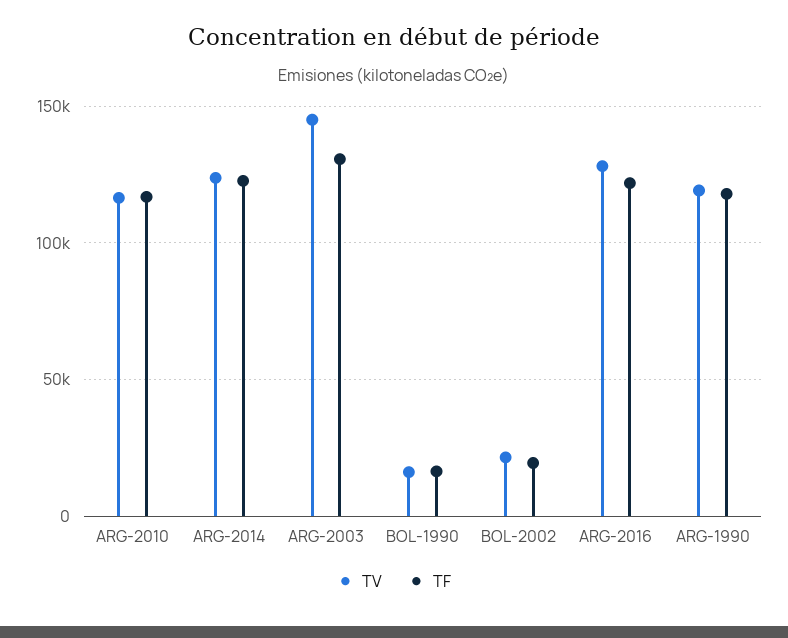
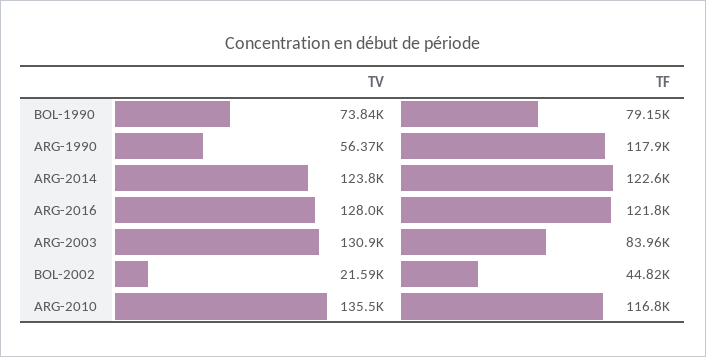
TV, ARG-2010: 115000 -> 135500
TV, ARG-2003: 145000 -> 130900
TF, ARG-2003: 130000 -> 83960
TV, BOL-1990: 15000 -> 73840
TF, BOL-1990: 15000 -> 79150
TF, BOL-2002: 20000 -> 44820
TV, ARG-1990: 120000 -> 56370

